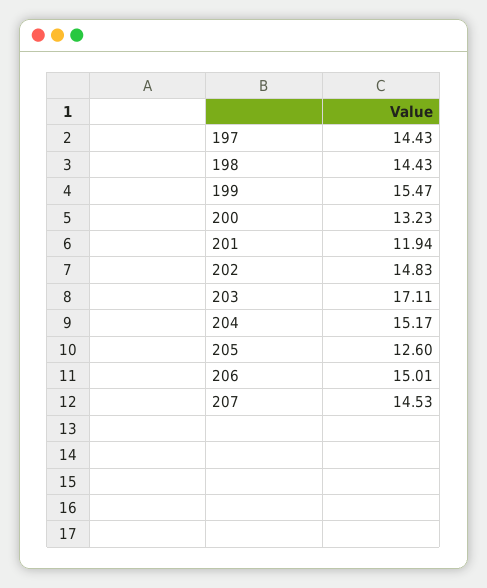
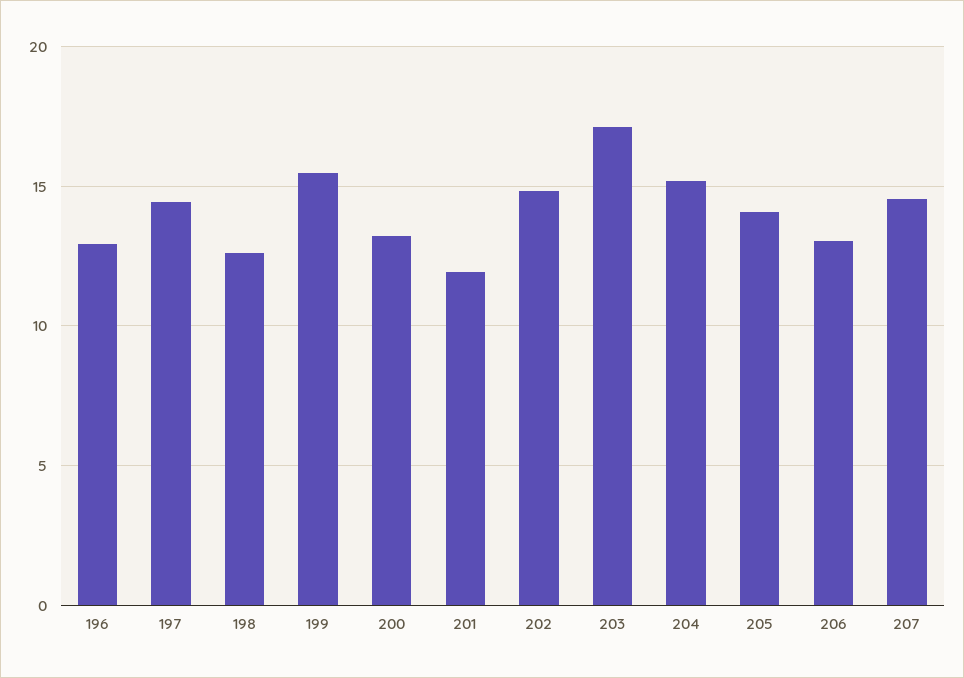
198: 14.43 -> 12.5
205: 12.6 -> 14
206: 15.01 -> 13
196: none -> 13

